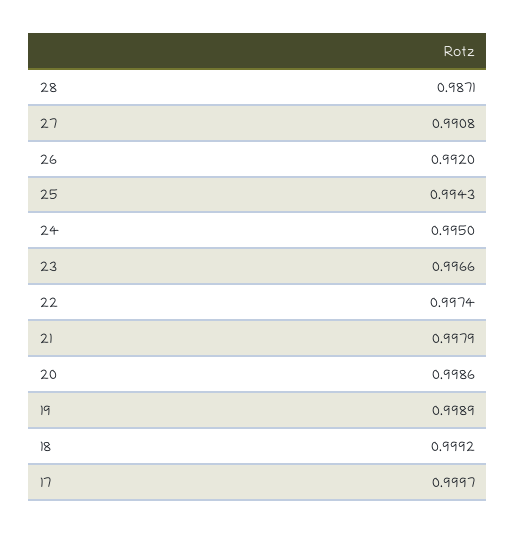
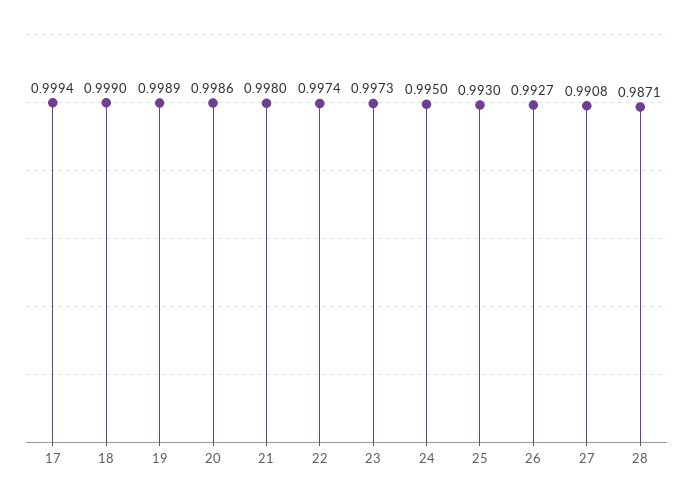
26: 0.992 -> 0.9927
25: 0.9943 -> 0.993
23: 0.9966 -> 0.9973
21: 0.9979 -> 0.998
18: 0.9992 -> 0.999
17: 0.9997 -> 0.9994

